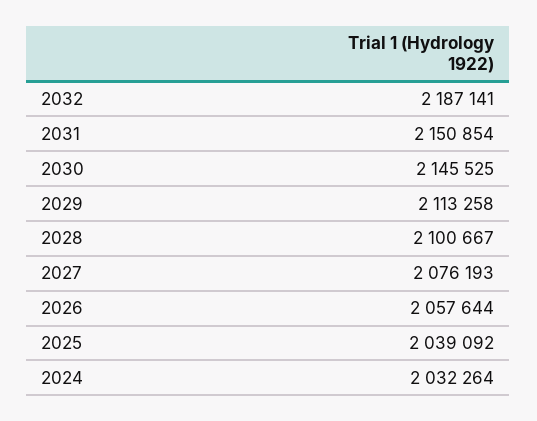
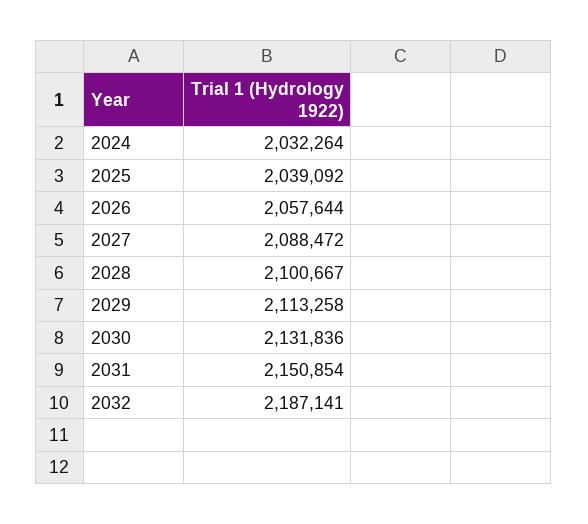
2030: 2145525 -> 2131836
2027: 2076193 -> 2088472

